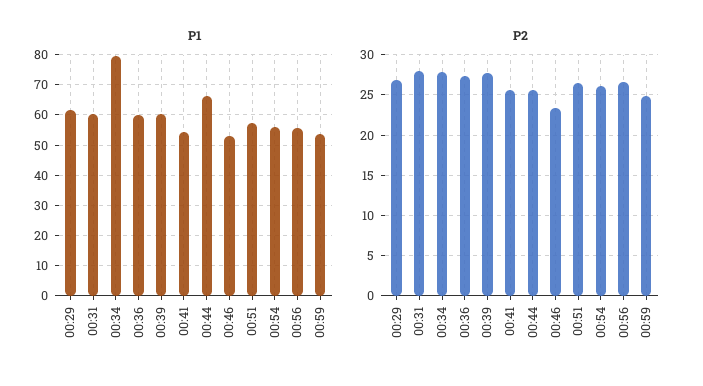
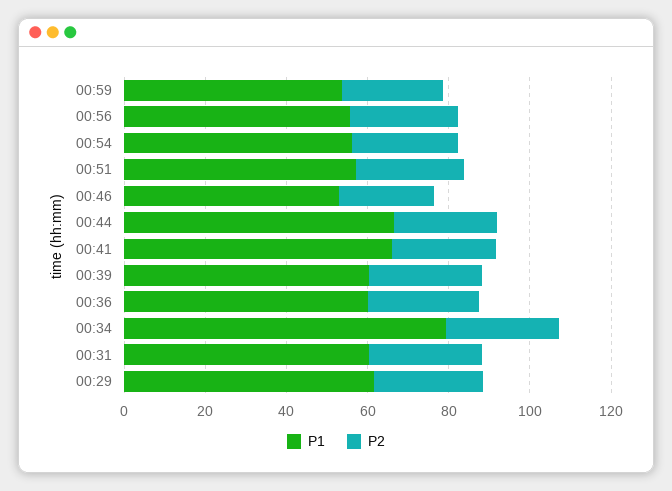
P1, 00:41: 54 -> 65

